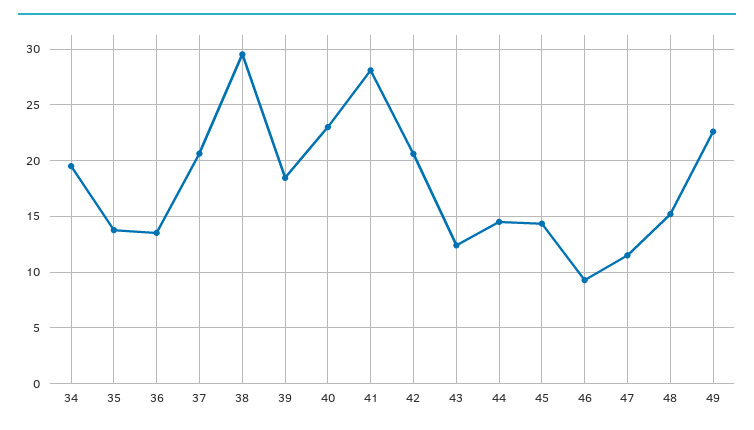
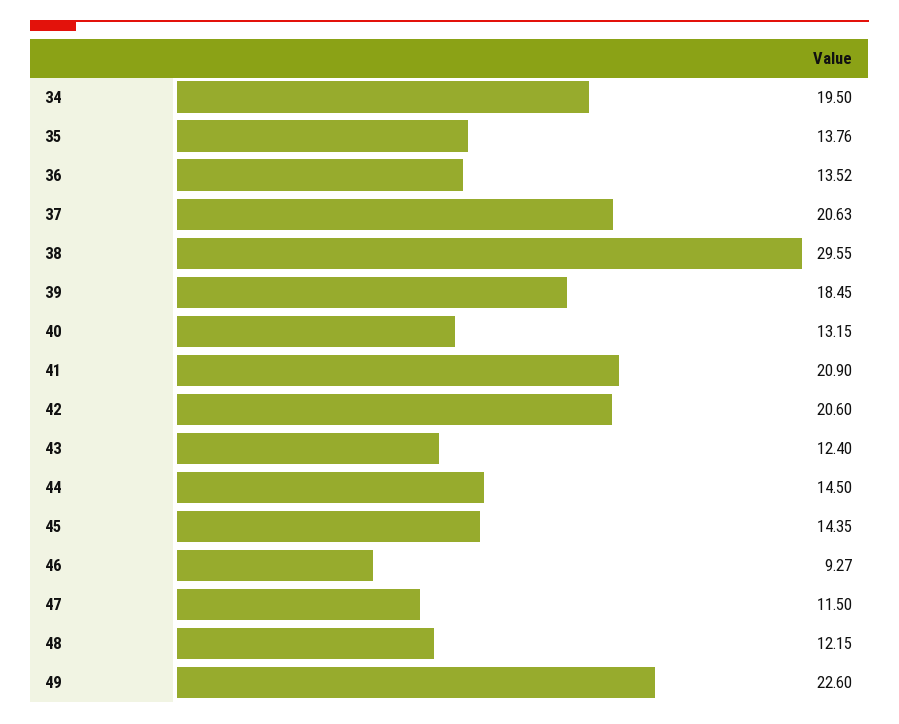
40: 23 -> 13.15
41: 28 -> 20.9
48: 15 -> 12.15

